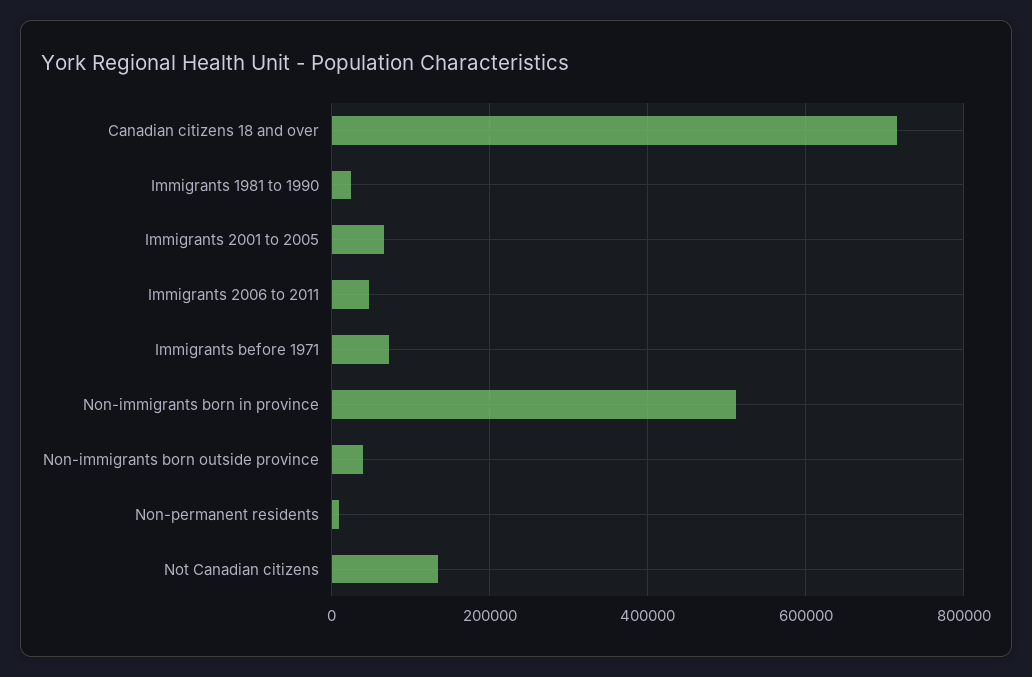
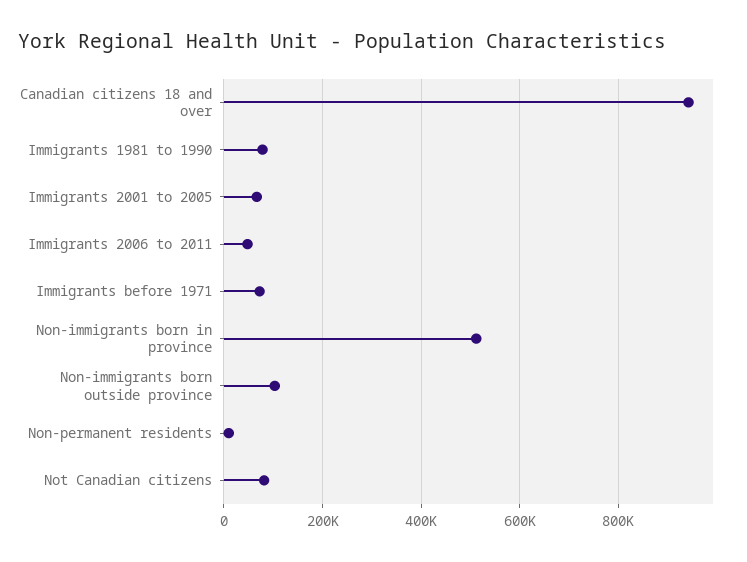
Canadian citizens 18 and over: 720000 -> 940000
Immigrants 1981 to 1990: 20000 -> 80000
Non-immigrants born outside province: 40000 -> 100000
Not Canadian citizens: 140000 -> 80000

